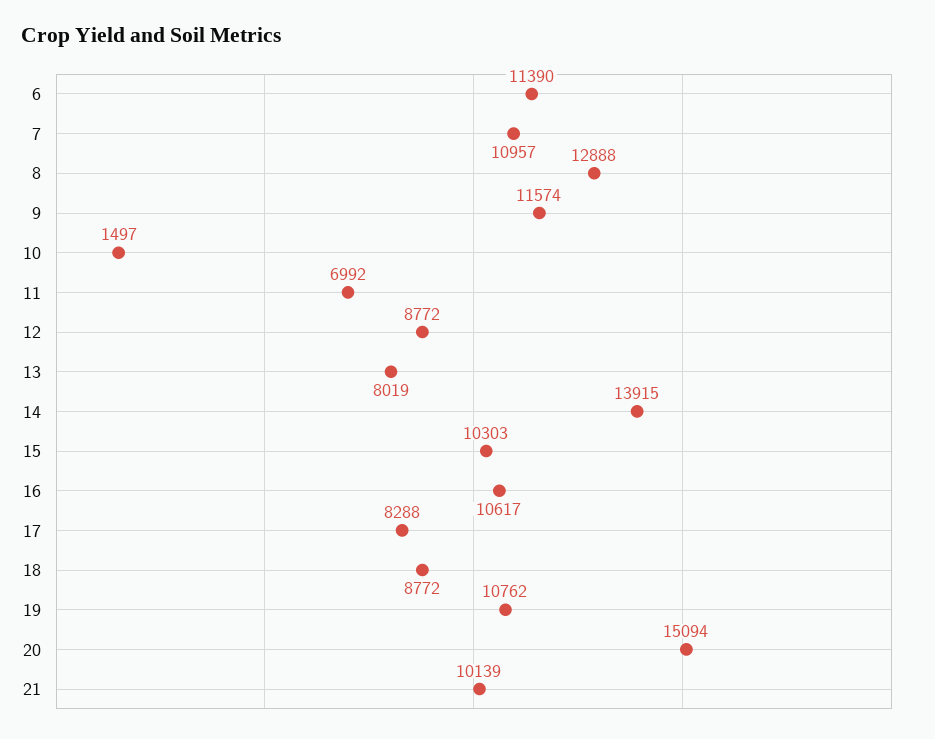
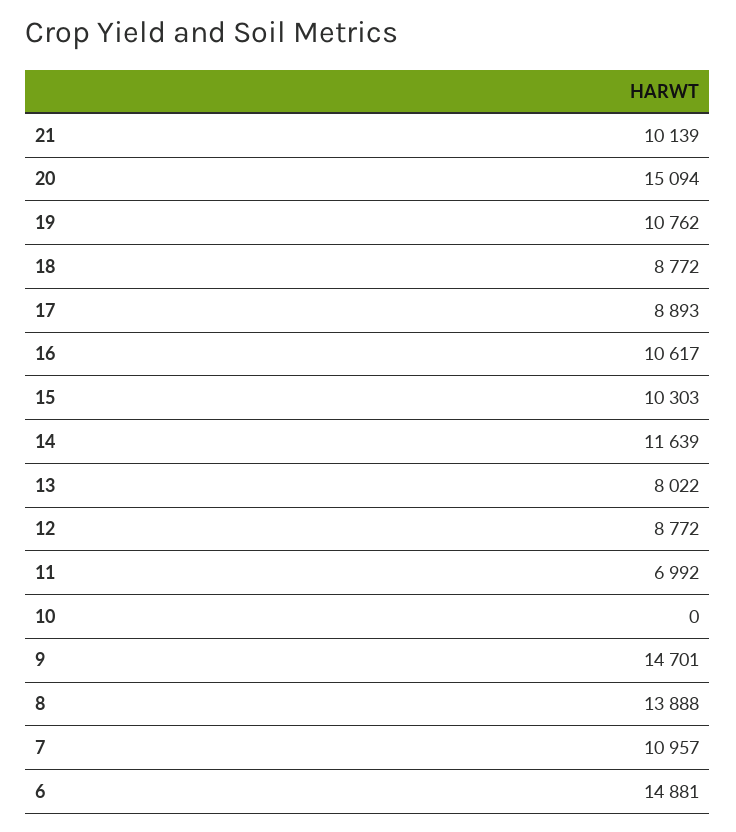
6: 11390 -> 14881
8: 12888 -> 13888
9: 11574 -> 14701
10: 1497 -> 0
13: 8019 -> 8022
14: 13915 -> 11639
17: 8288 -> 8893

